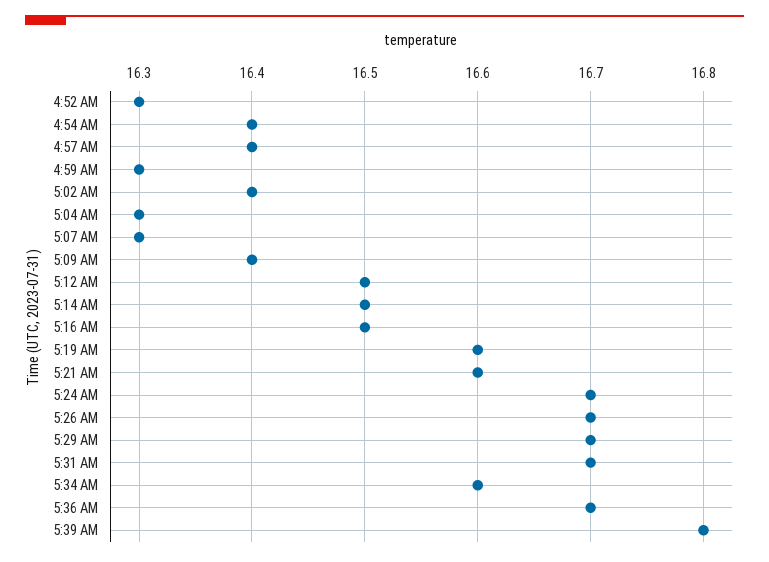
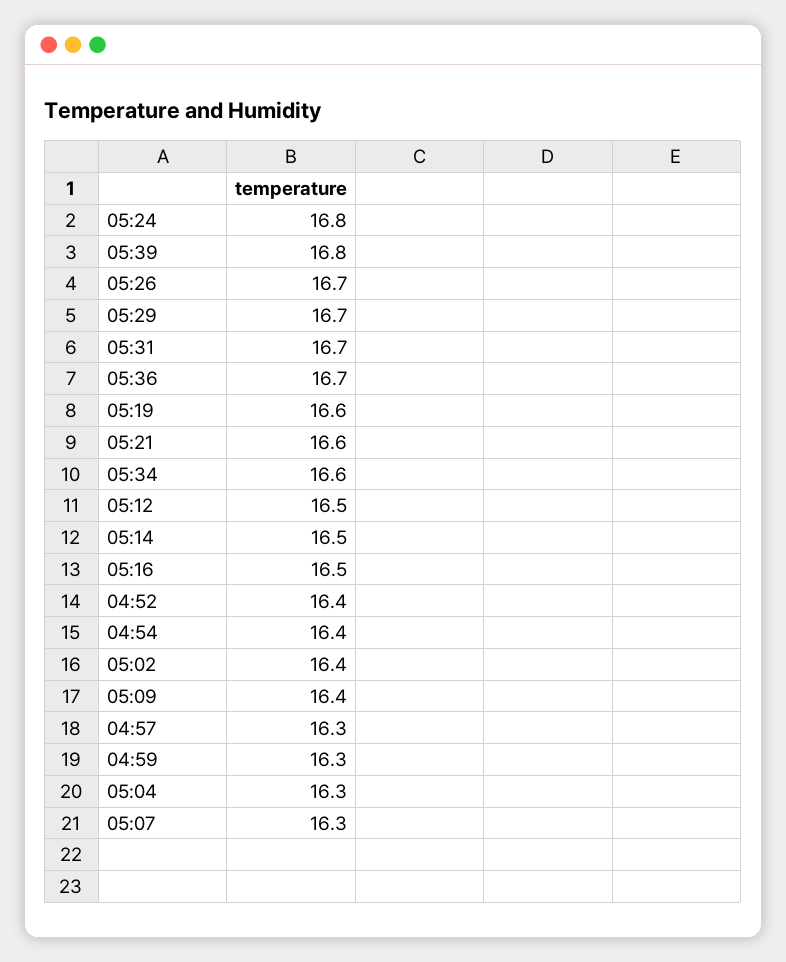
4:52 AM: 16.3 -> 16.4
4:57 AM: 16.4 -> 16.3
5:24 AM: 16.7 -> 16.8

